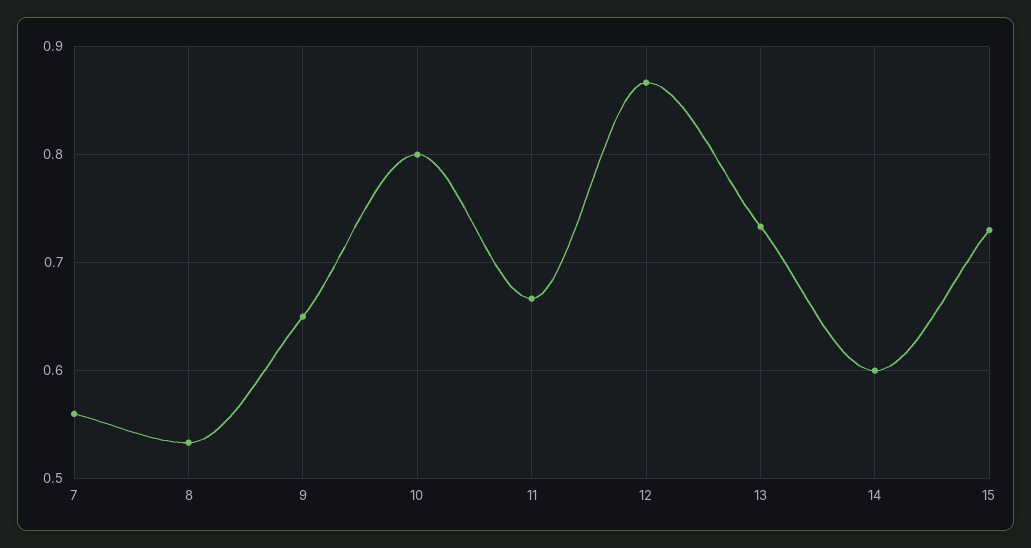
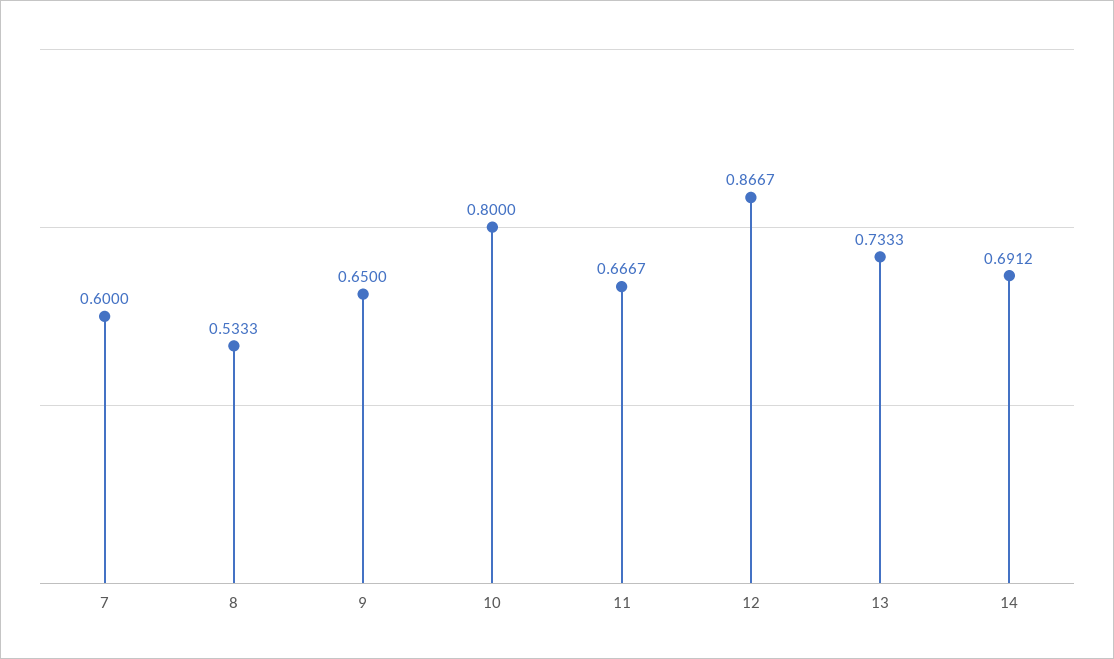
7: 0.56 -> 0.6
14: 0.6 -> 0.6912
15: 0.73 -> none

